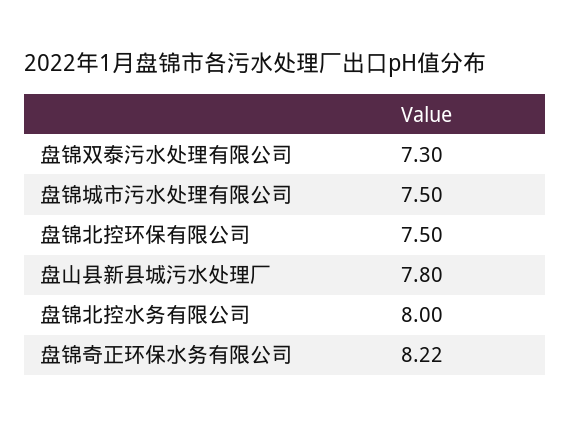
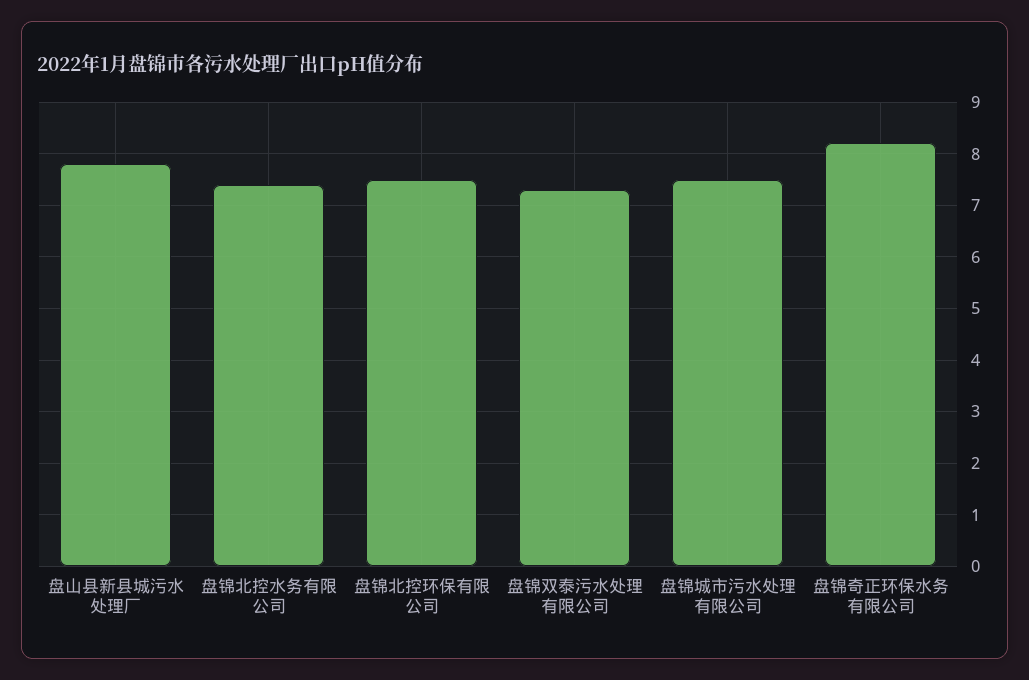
盘锦北控水务有限公司: 8 -> 7.4

